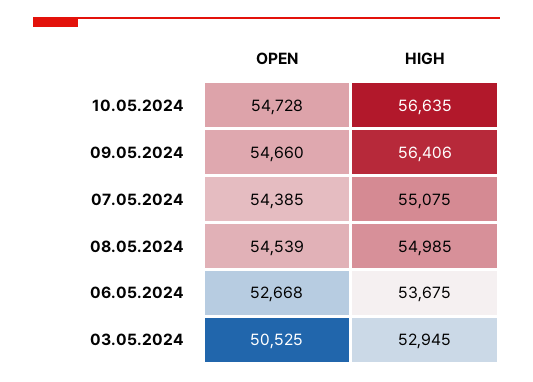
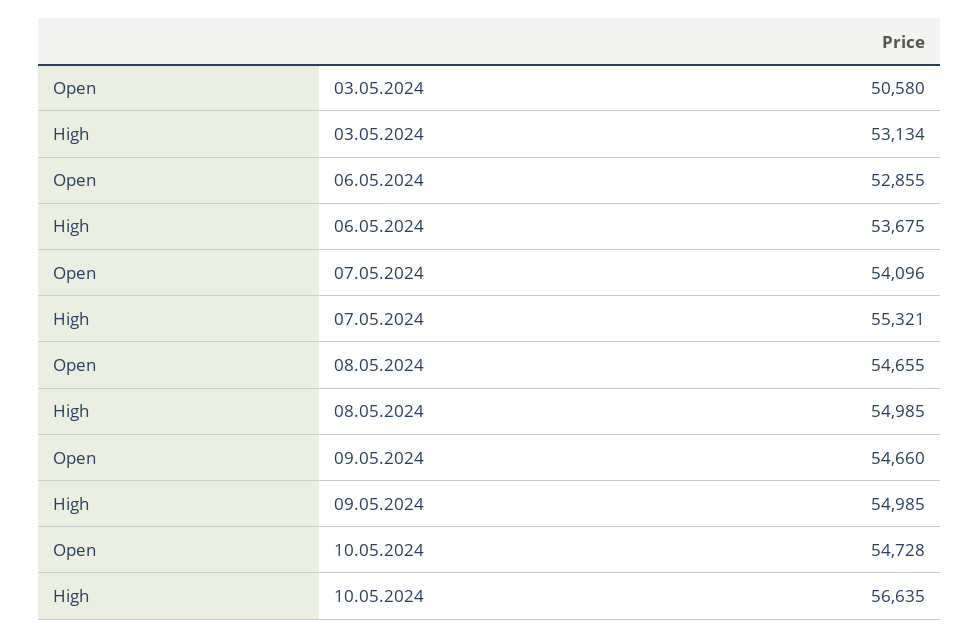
HIGH, 09.05.2024: 56406 -> 54985
OPEN, 07.05.2024: 54385 -> 54096
HIGH, 07.05.2024: 55075 -> 55321
OPEN, 08.05.2024: 54539 -> 54655
OPEN, 06.05.2024: 52668 -> 52855
OPEN, 03.05.2024: 50525 -> 50580
HIGH, 03.05.2024: 52945 -> 53134

